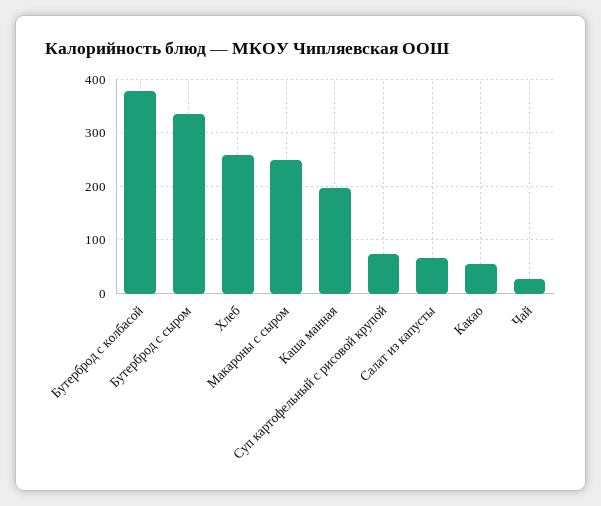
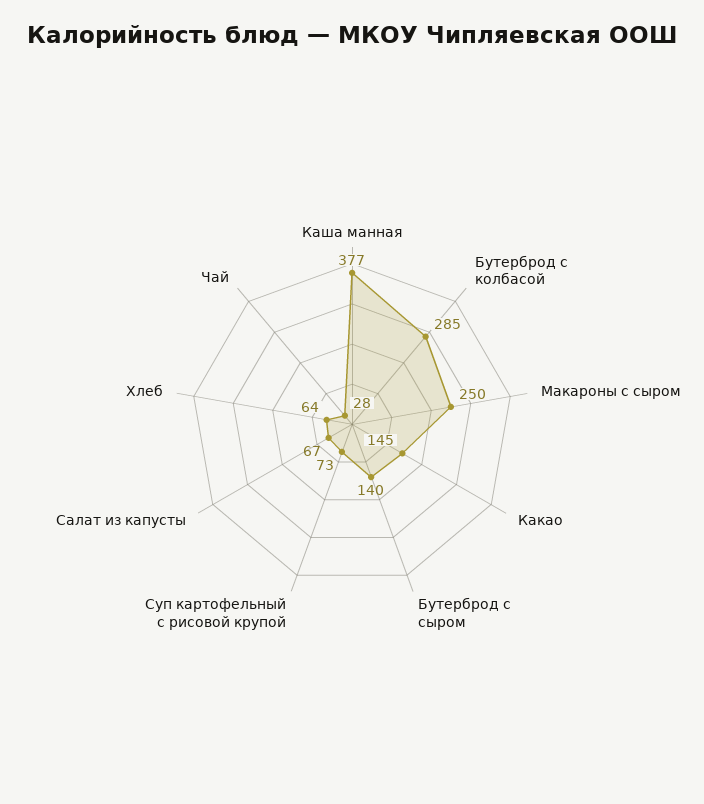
Бутерброд с колбасой: 380 -> 285
Бутерброд с сыром: 340 -> 140
Хлеб: 260 -> 64
Каша манная: 200 -> 377
Какао: 60 -> 145

